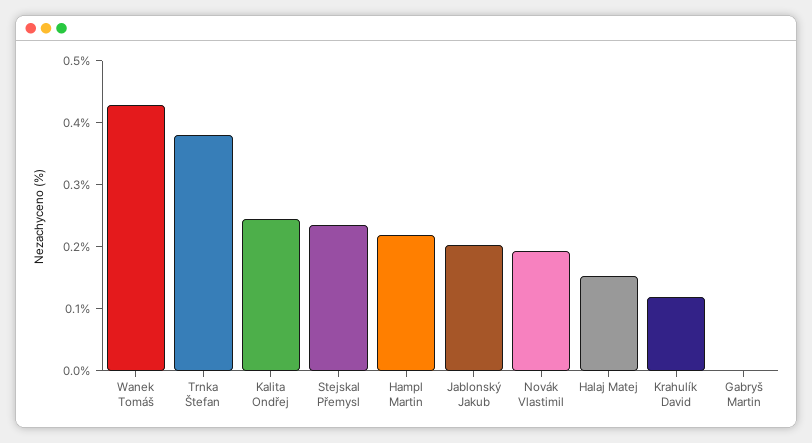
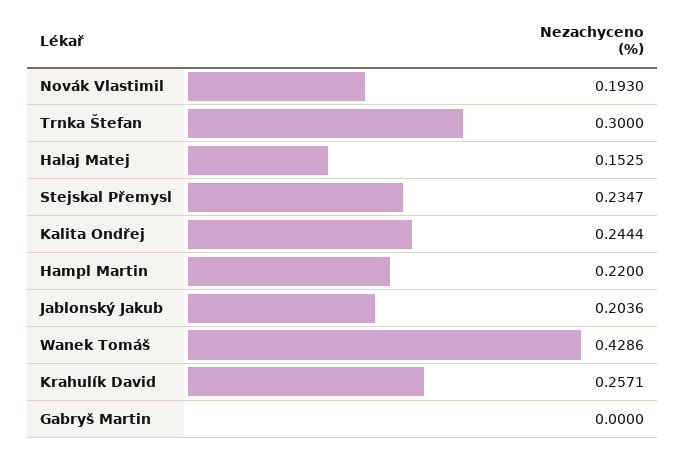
Trnka Štefan: 0.38 -> 0.3
Krahulík David: 0.12 -> 0.2571

